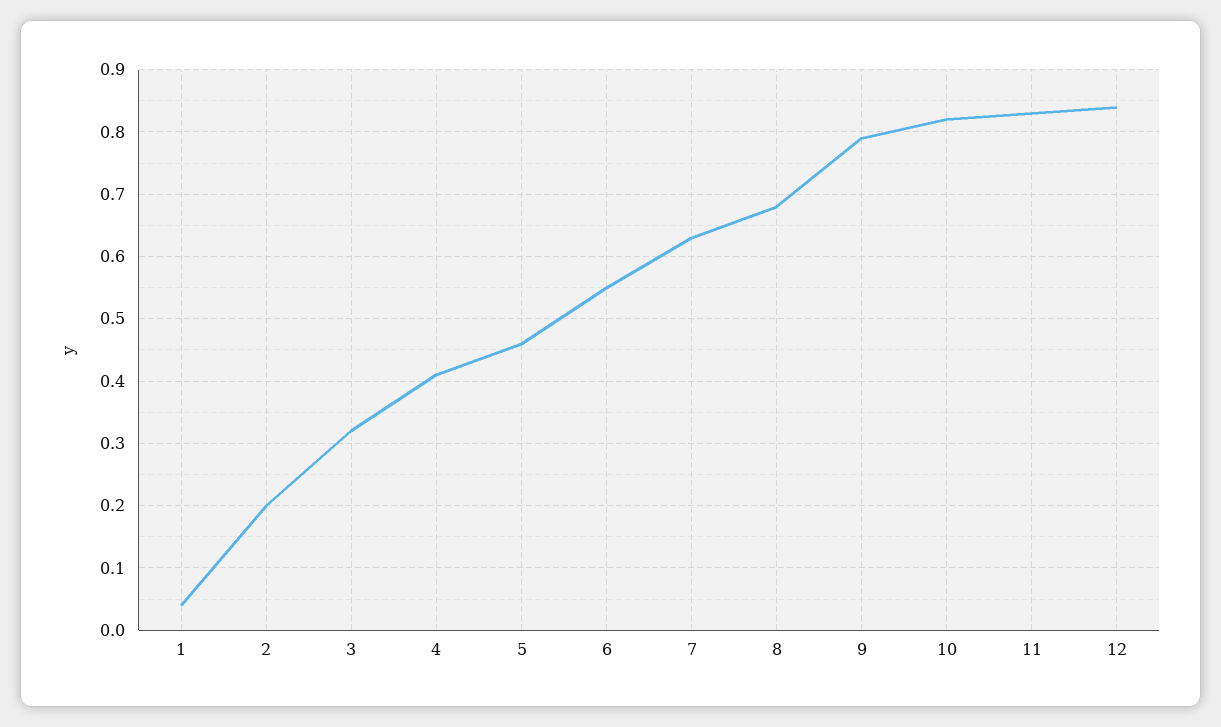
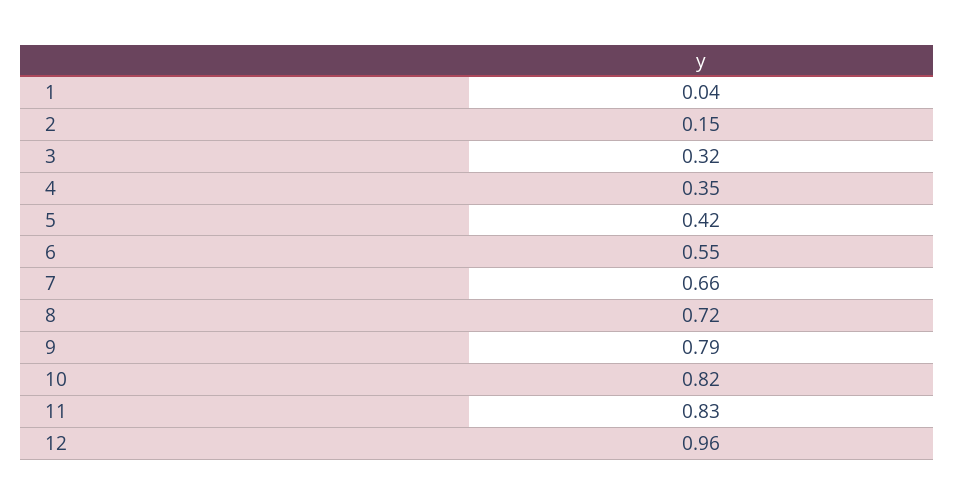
2: 0.2 -> 0.15
4: 0.41 -> 0.35
5: 0.46 -> 0.42
7: 0.63 -> 0.66
8: 0.68 -> 0.72
12: 0.84 -> 0.96

